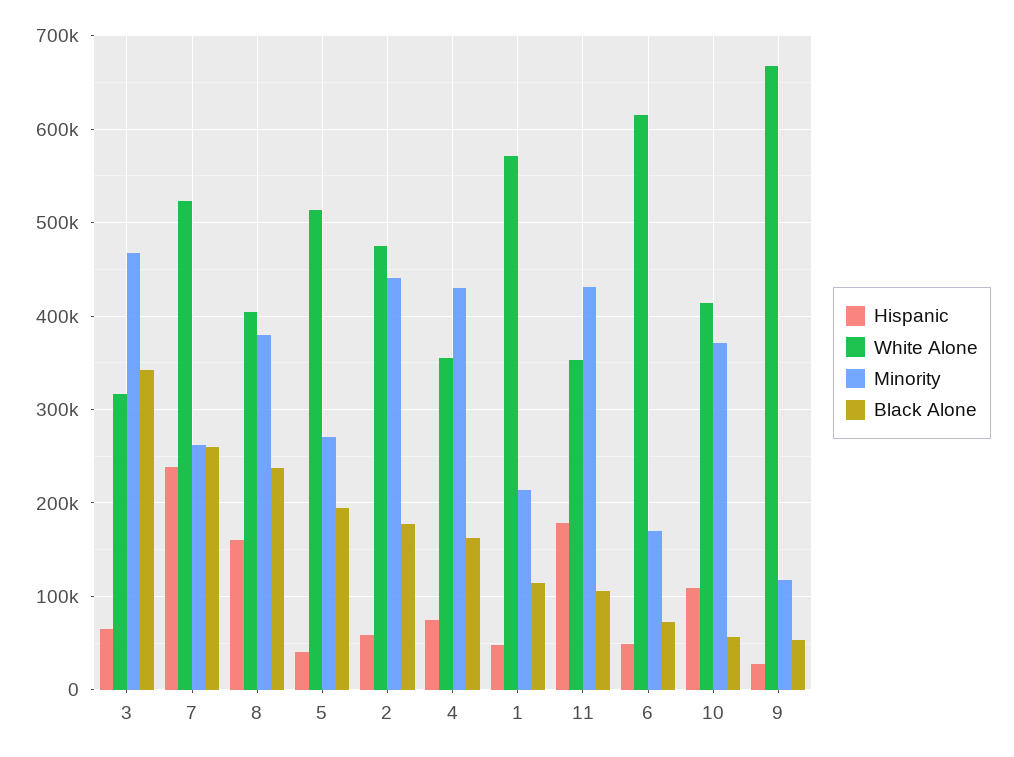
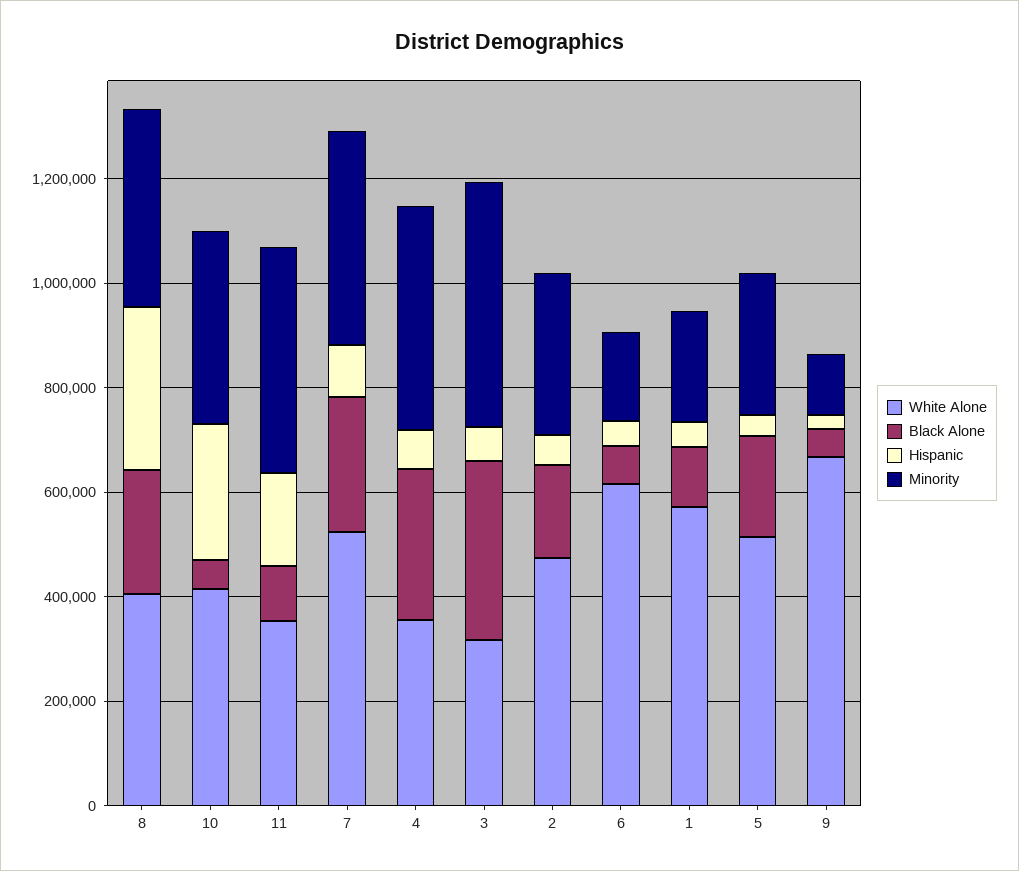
Hispanic, 7: 240000 -> 100000
Minority, 7: 260000 -> 400000
Hispanic, 8: 160000 -> 300000
Minority, 2: 440000 -> 300000
Black Alone, 4: 160000 -> 300000
Hispanic, 10: 110000 -> 250000

